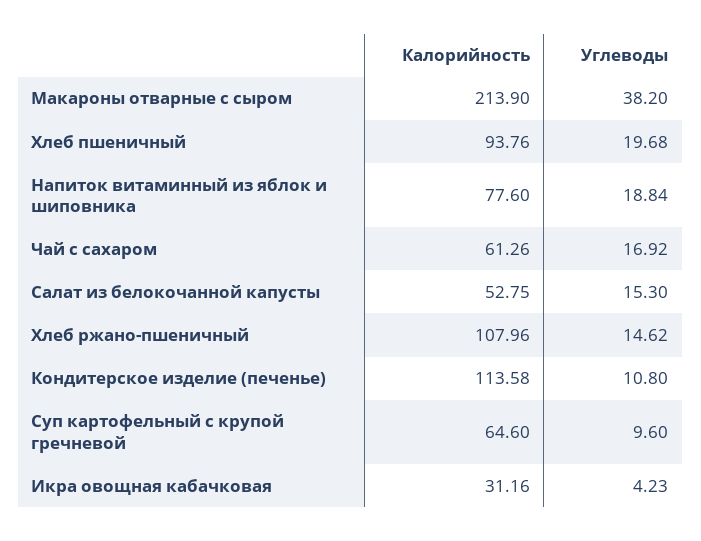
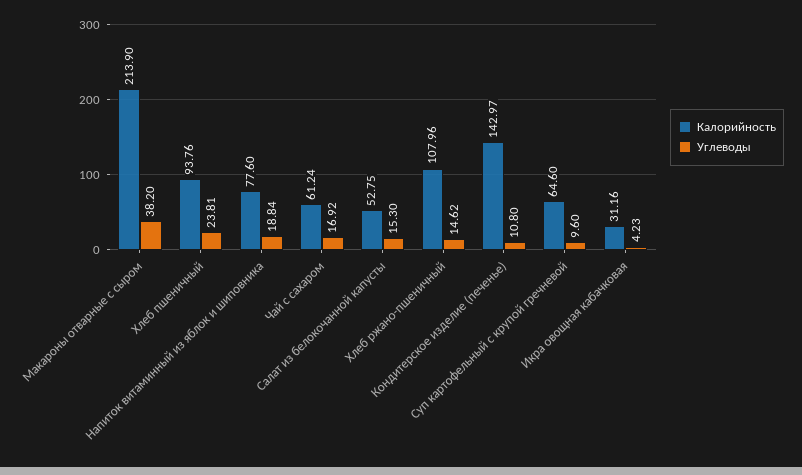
Углеводы, Хлеб пшеничный: 19.68 -> 23.81
Калорийность, Чай с сахаром: 61.26 -> 61.24
Калорийность, Кондитерское изделие (печенье): 113.58 -> 142.97

